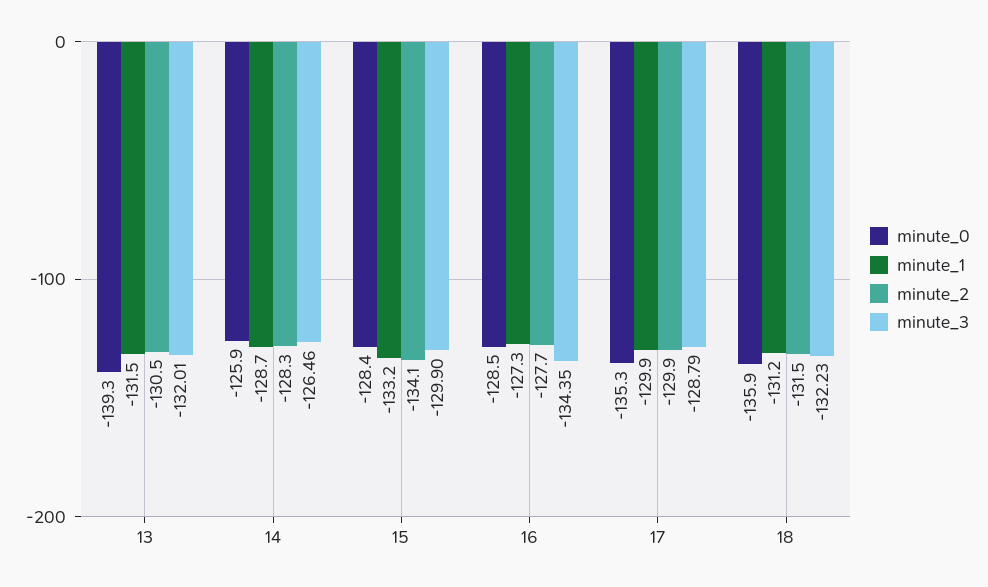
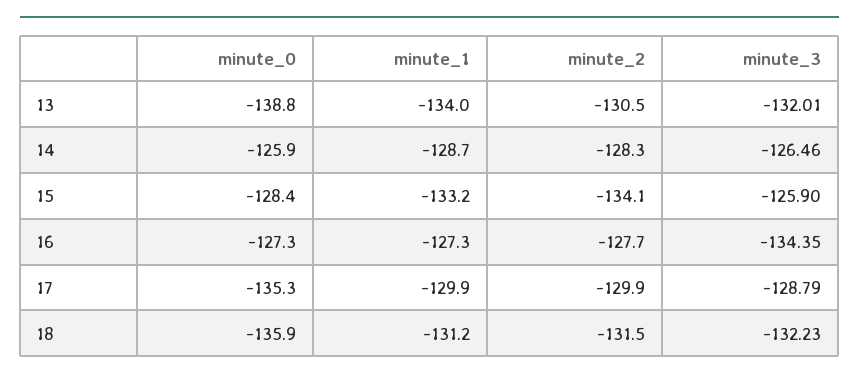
minute_0, 13: -139.3 -> -138.8
minute_1, 13: -131.5 -> -134
minute_3, 15: -129.9 -> -125.9
minute_0, 16: -128.5 -> -127.3

